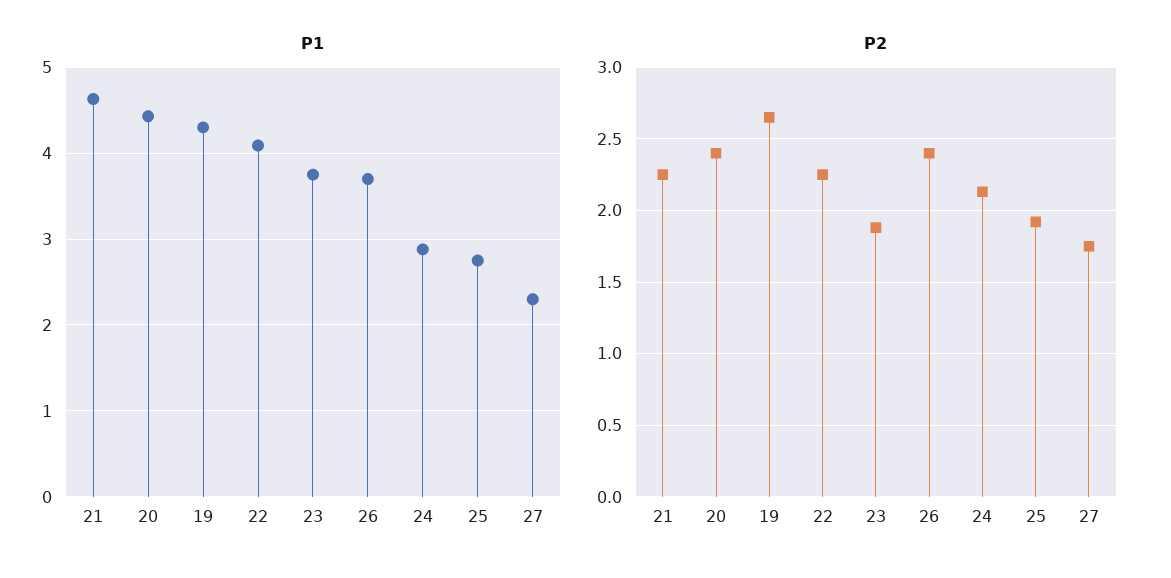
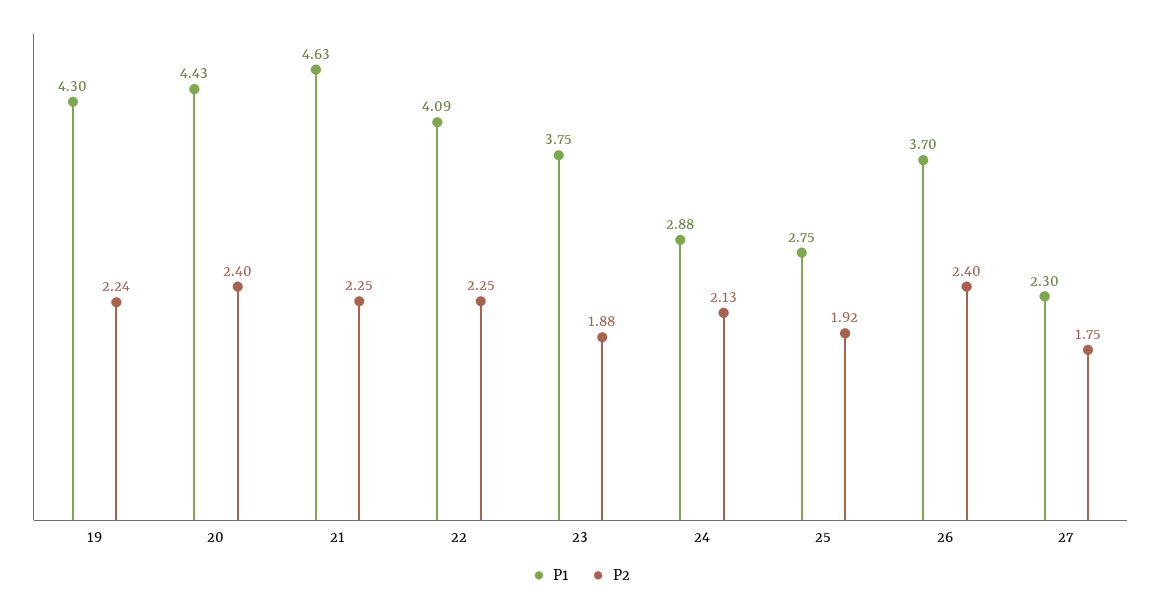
P2, 19: 2.65 -> 2.24

